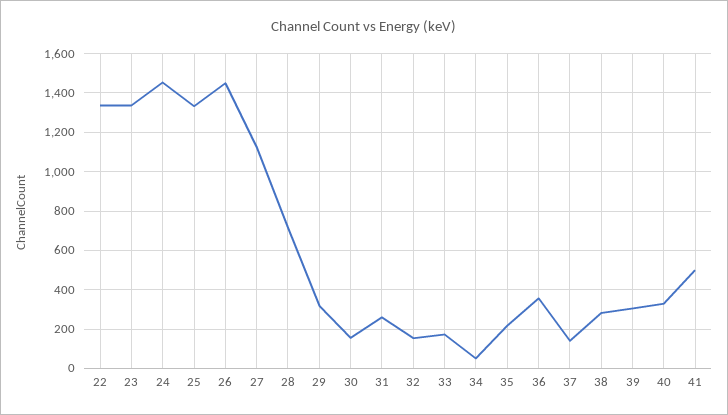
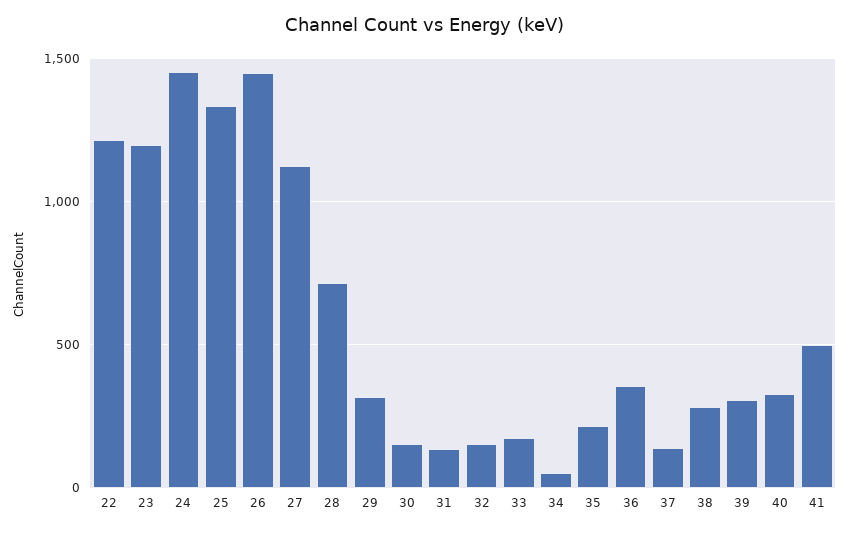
22: 1350 -> 1200
23: 1350 -> 1200
31: 250 -> 150

